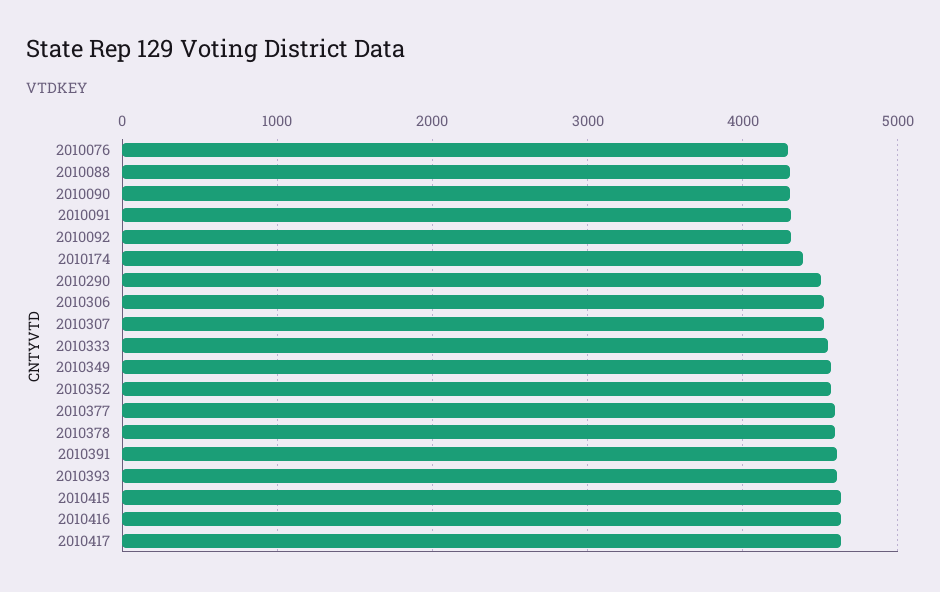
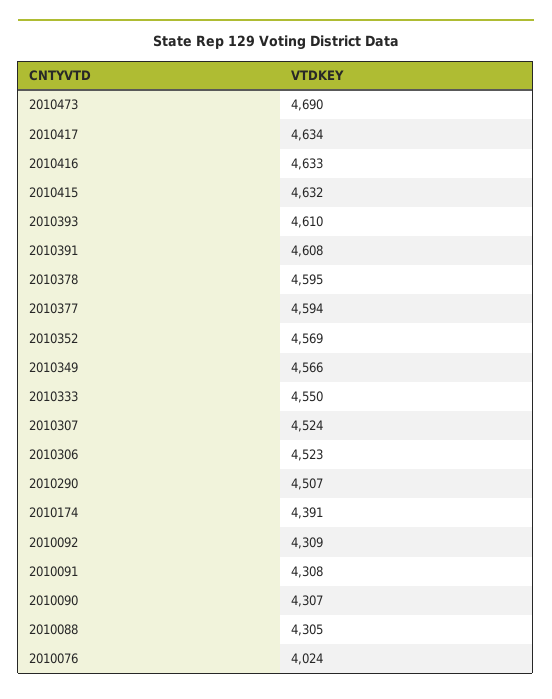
2010076: 4300 -> 4024
2010473: none -> 4690

